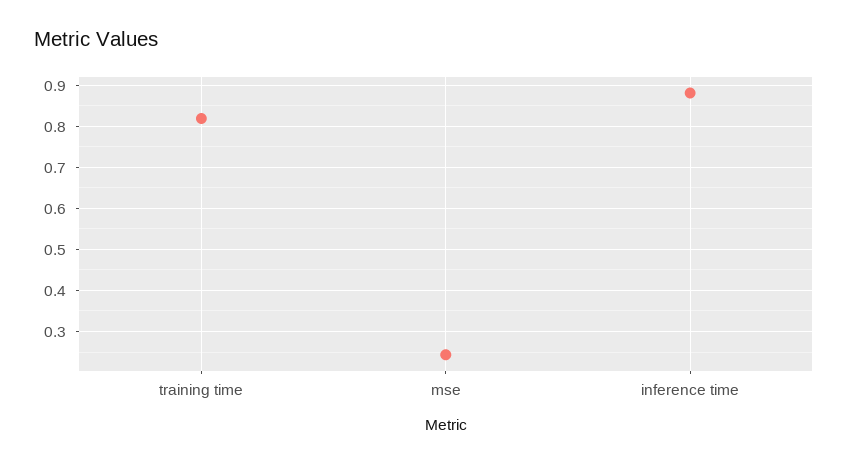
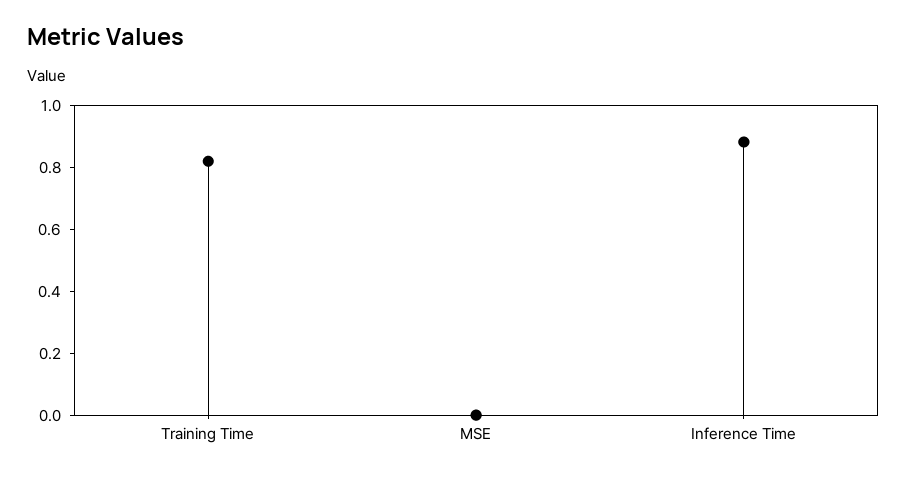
mse: 0.24 -> 0

